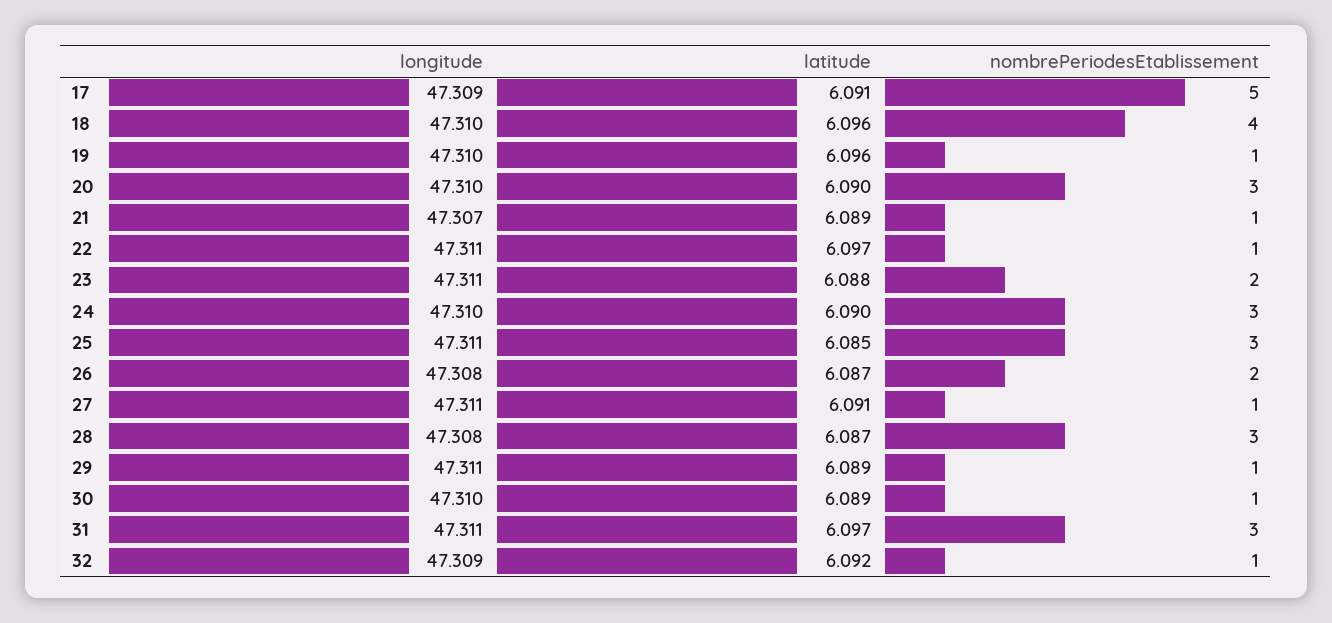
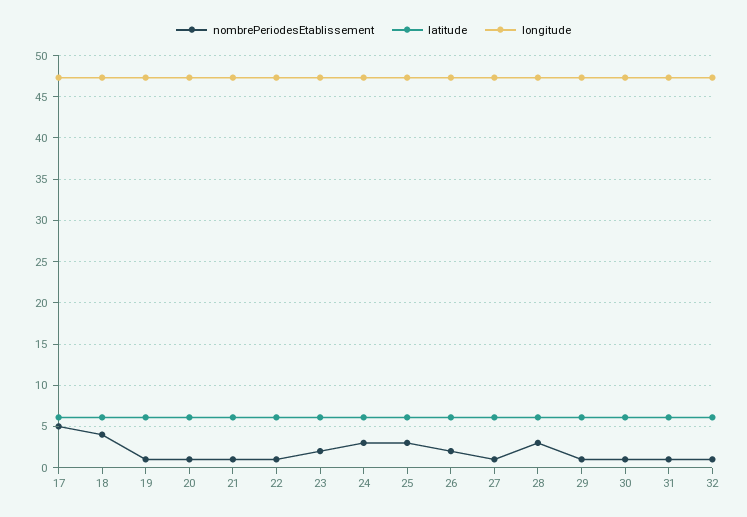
nombrePeriodesEtablissement, 20: 3 -> 1
nombrePeriodesEtablissement, 31: 3 -> 1

